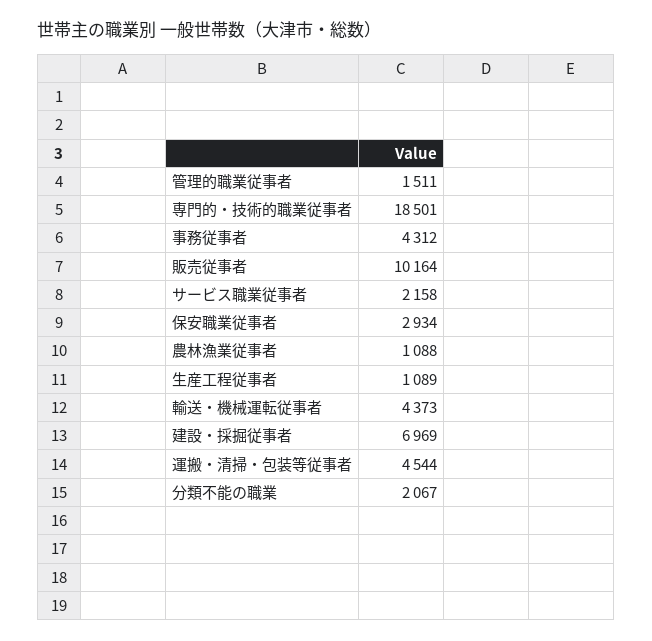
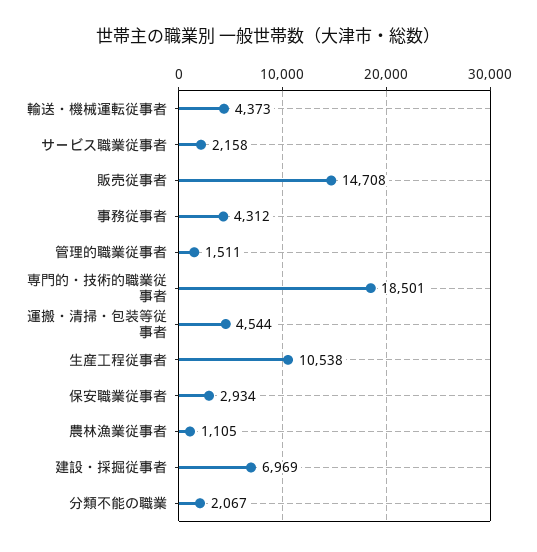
販売従事者: 10164 -> 14708
農林漁業従事者: 1088 -> 1105
生産工程従事者: 1089 -> 10538

